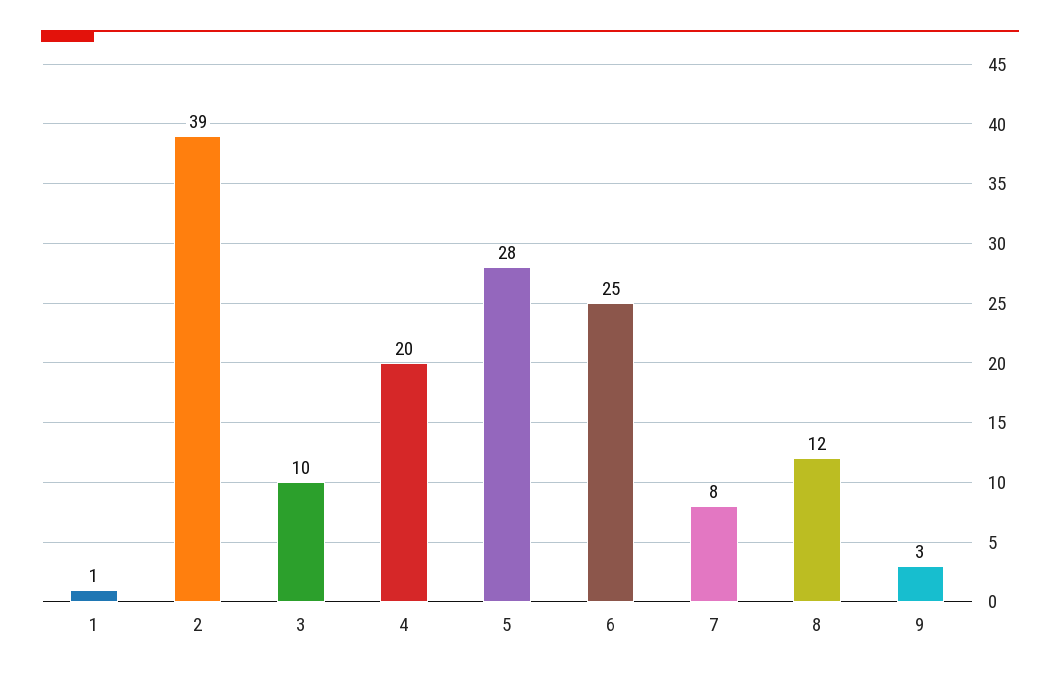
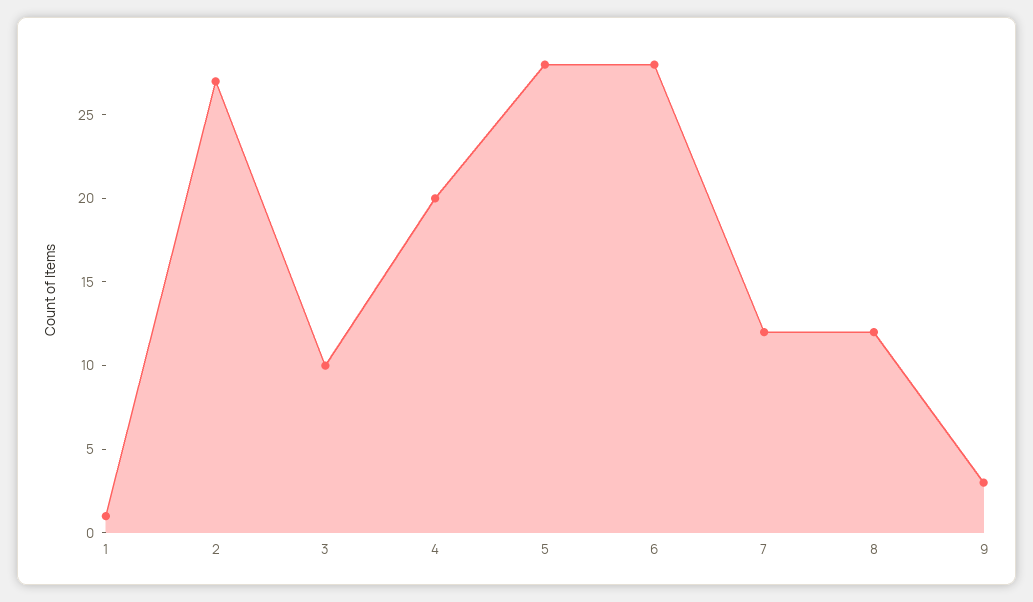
2: 39 -> 27
6: 25 -> 28
7: 8 -> 12

